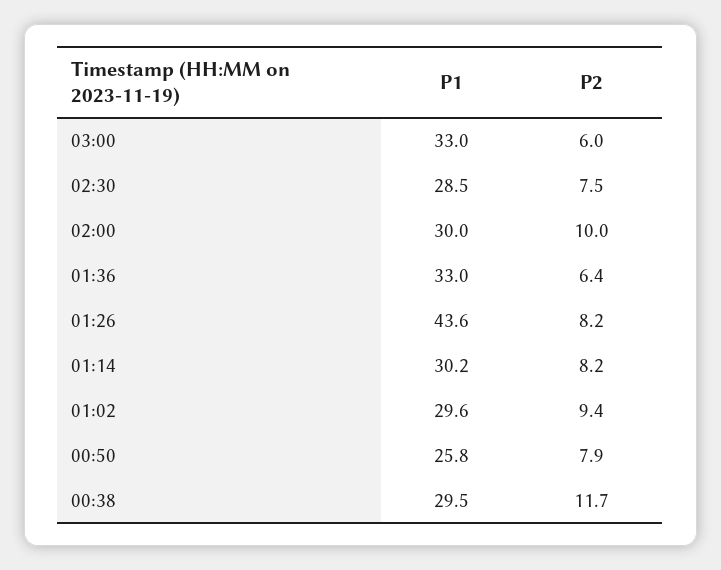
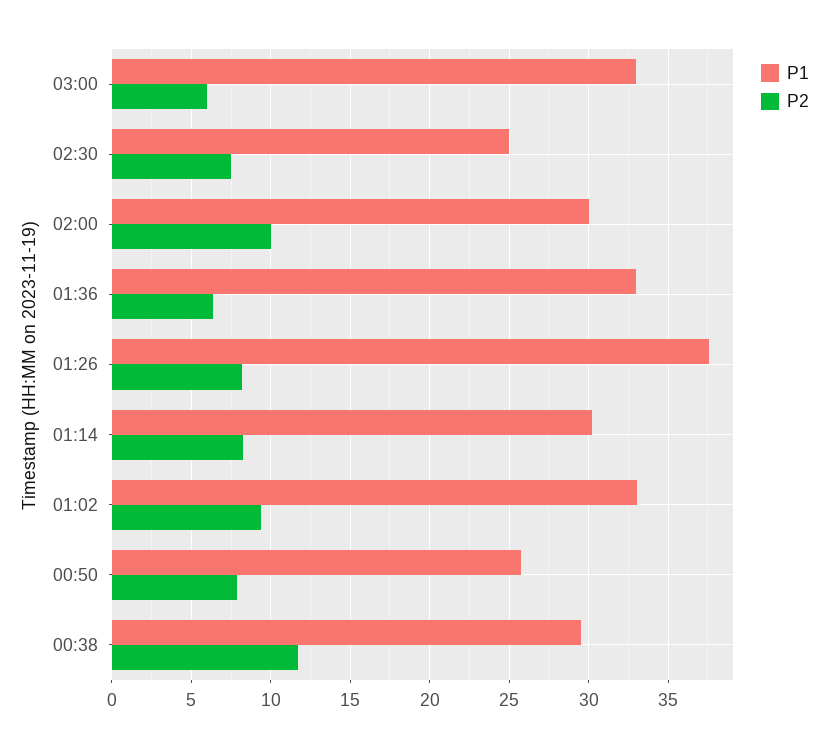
P1, 02:30: 28.5 -> 25
P1, 01:26: 43.6 -> 37.5
P1, 01:02: 29.6 -> 33

